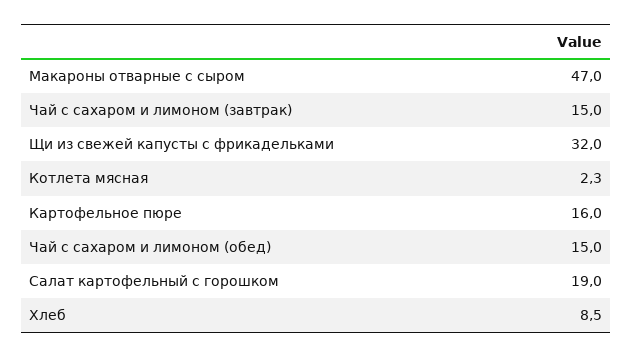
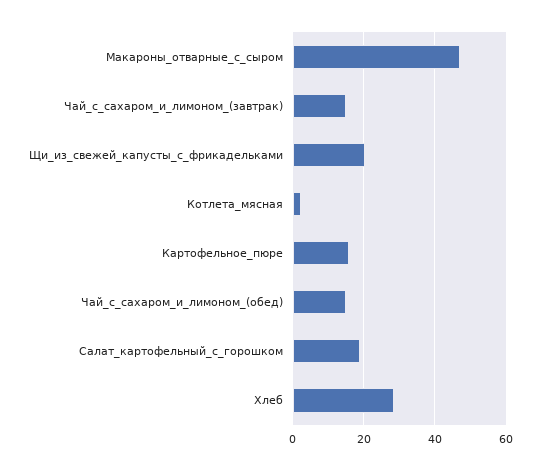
Щи из свежей капусты с фрикадельками: 32 -> 20
Хлеб: 8.5 -> 28

